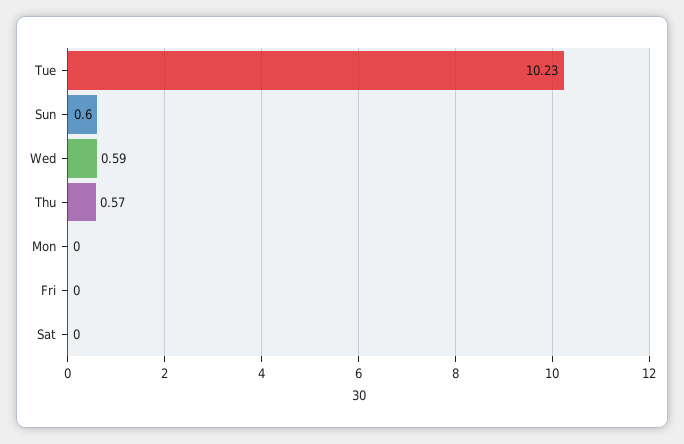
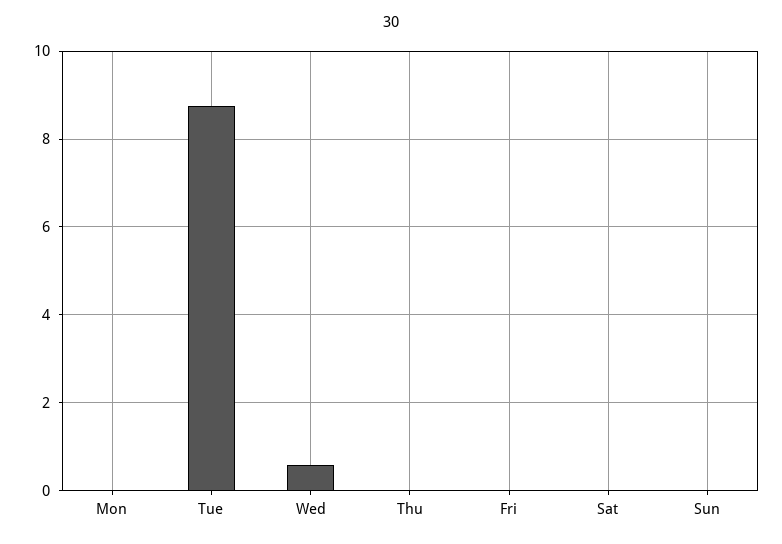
Tue: 10.23 -> 8.8
Sun: 0.6 -> 0
Thu: 0.57 -> 0

